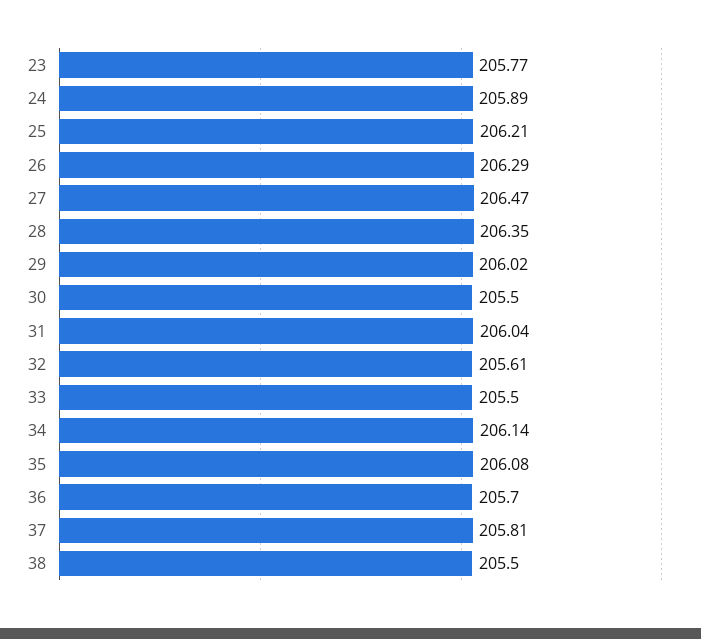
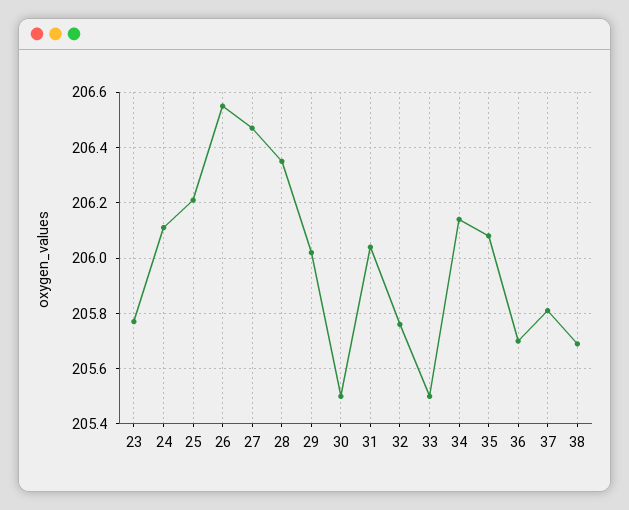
24: 205.89 -> 206.1
26: 206.29 -> 206.55
32: 205.61 -> 205.75
38: 205.5 -> 205.7

